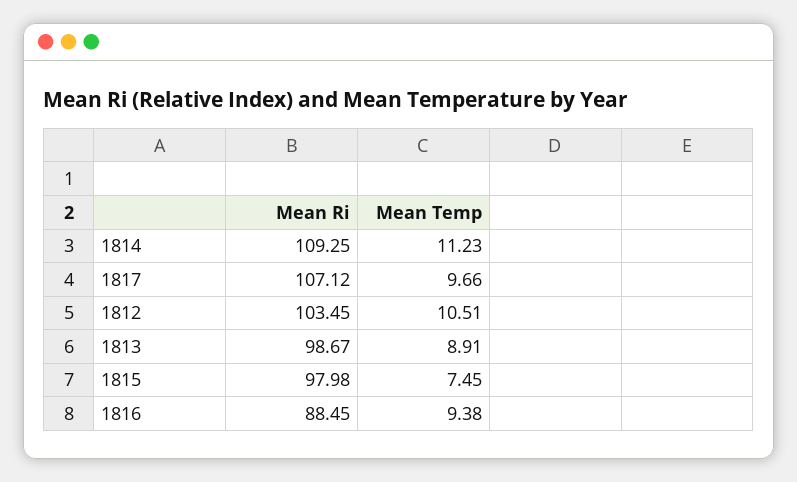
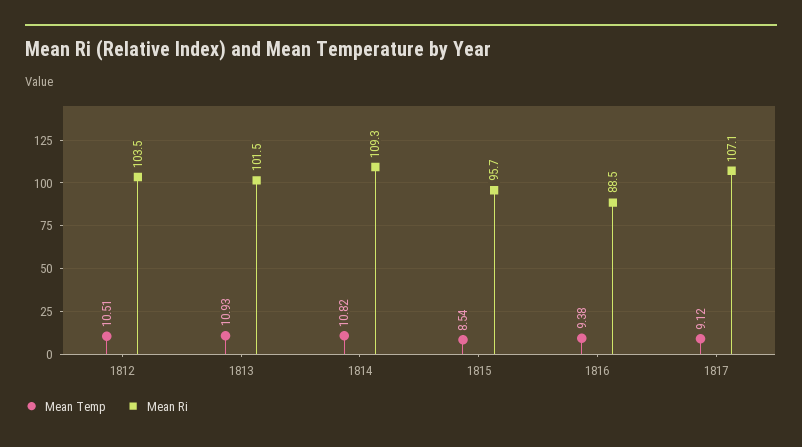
Mean Temp, 1814: 11.23 -> 10.82
Mean Temp, 1817: 9.66 -> 9.12
Mean Ri, 1813: 98.67 -> 101.5
Mean Temp, 1813: 8.91 -> 10.93
Mean Ri, 1815: 97.98 -> 95.7
Mean Temp, 1815: 7.45 -> 8.54

